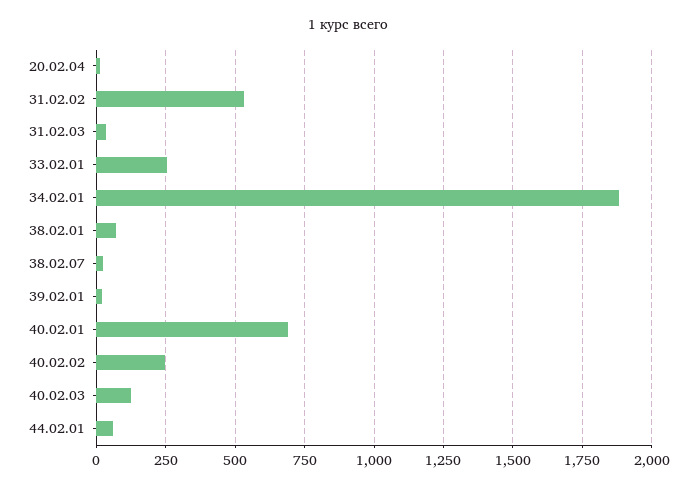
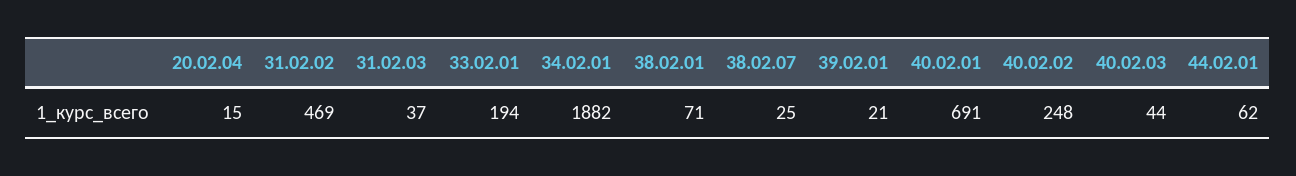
31.02.02: 525 -> 469
33.02.01: 250 -> 194
40.02.03: 125 -> 44

